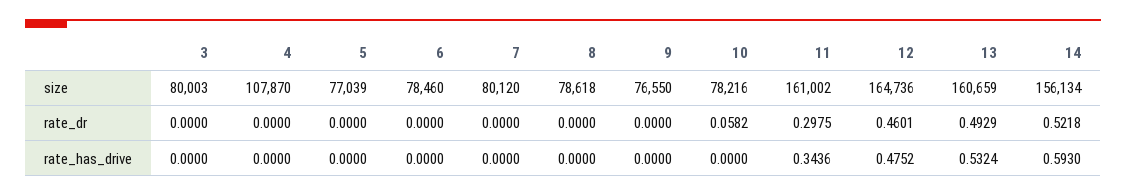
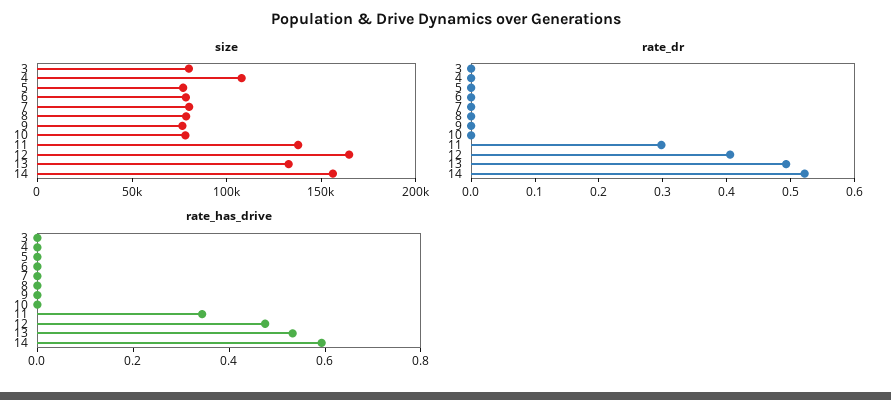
size, 11: 161002 -> 140000
size, 13: 160659 -> 130000
rate_dr, 10: 0.0582 -> 0
rate_dr, 12: 0.4601 -> 0.4

